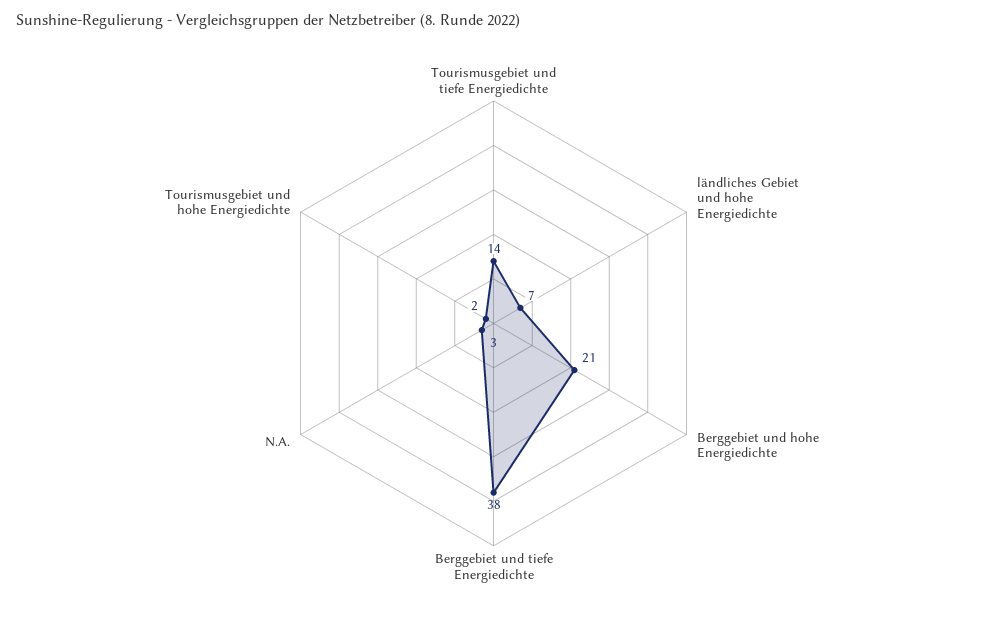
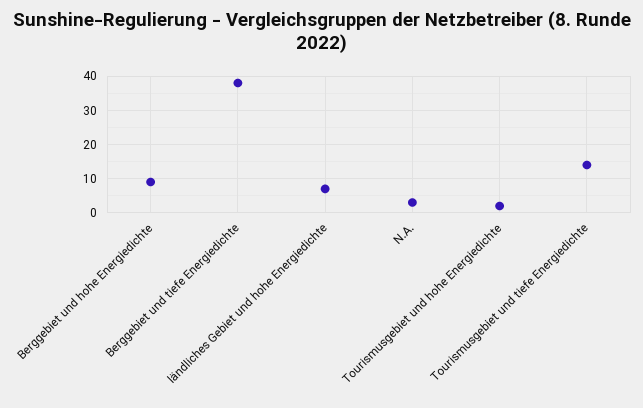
Berggebiet und hohe Energiedichte: 21 -> 10

